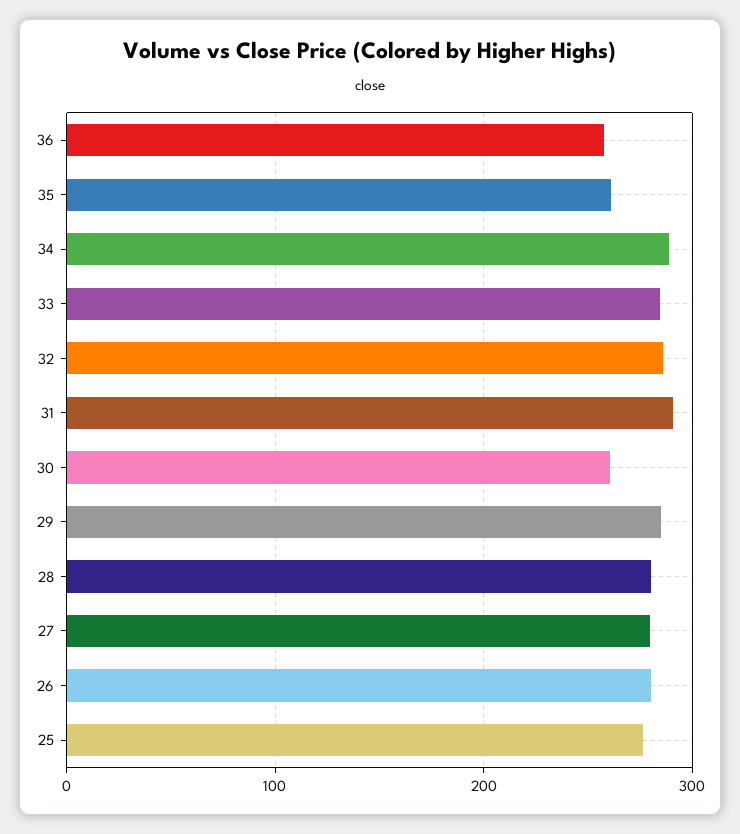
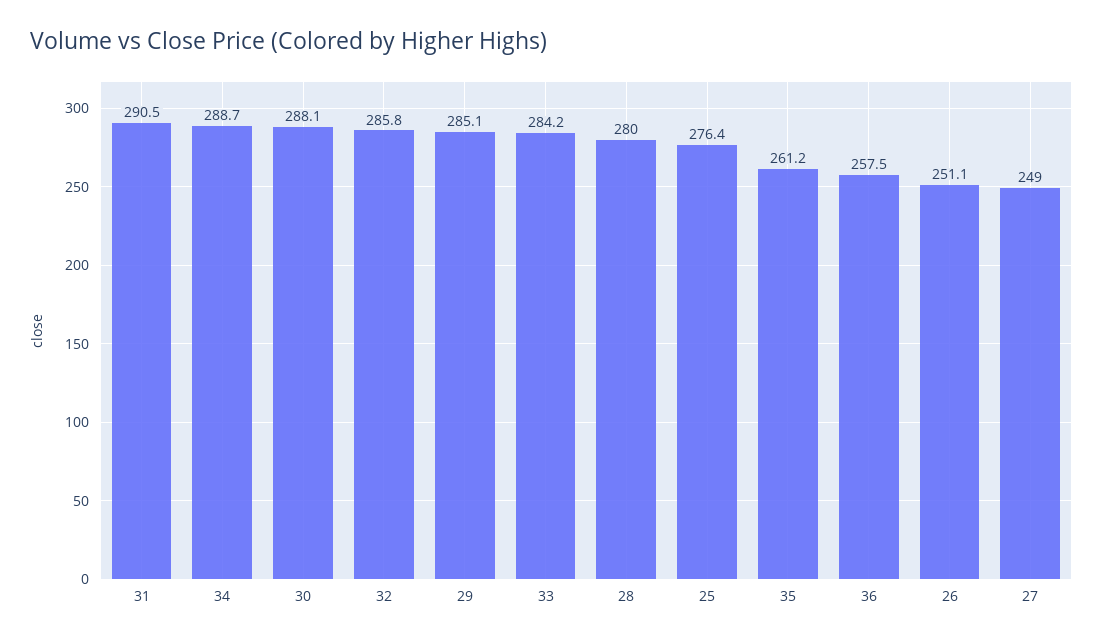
30: 260 -> 288.1
27: 280 -> 249
26: 280 -> 251.1

